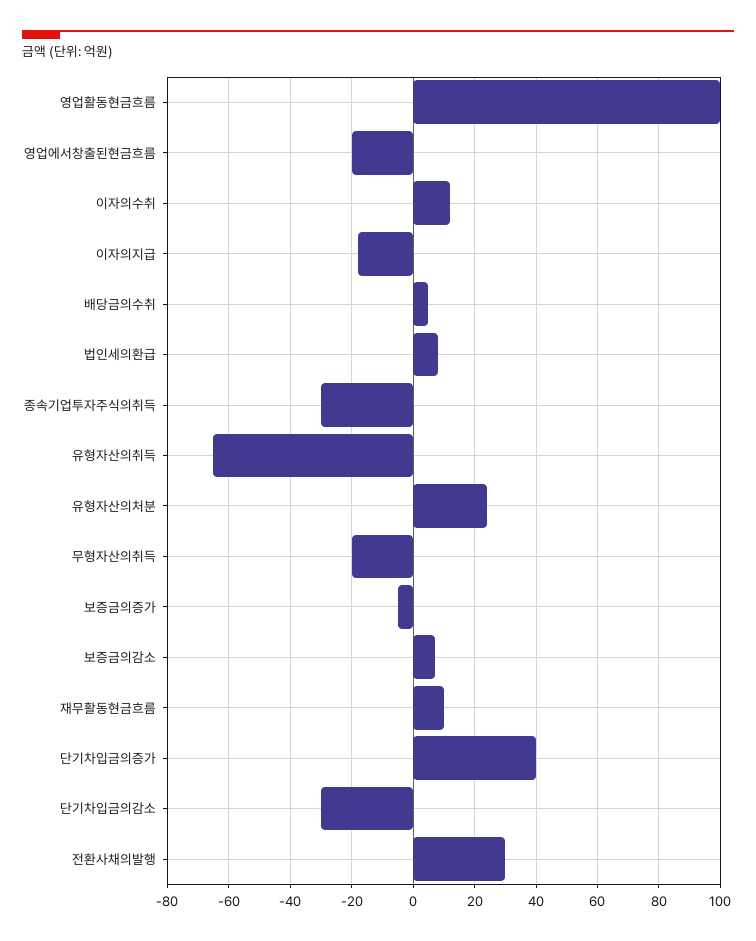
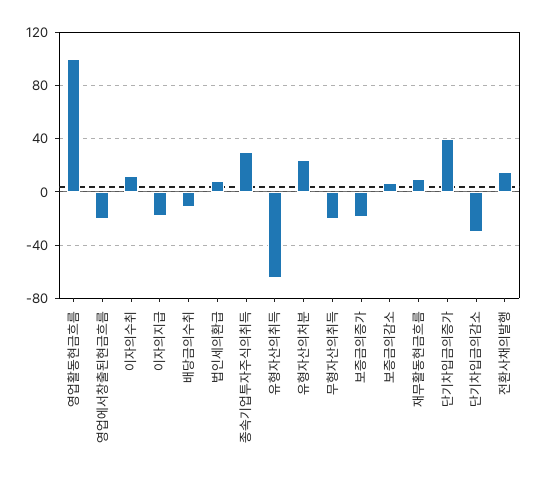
배당금의수취: 5 -> -10
종속기업투자주식의취득: -30 -> 30
보증금의증가: -5 -> -20
전환사채의발행: 30 -> 15

